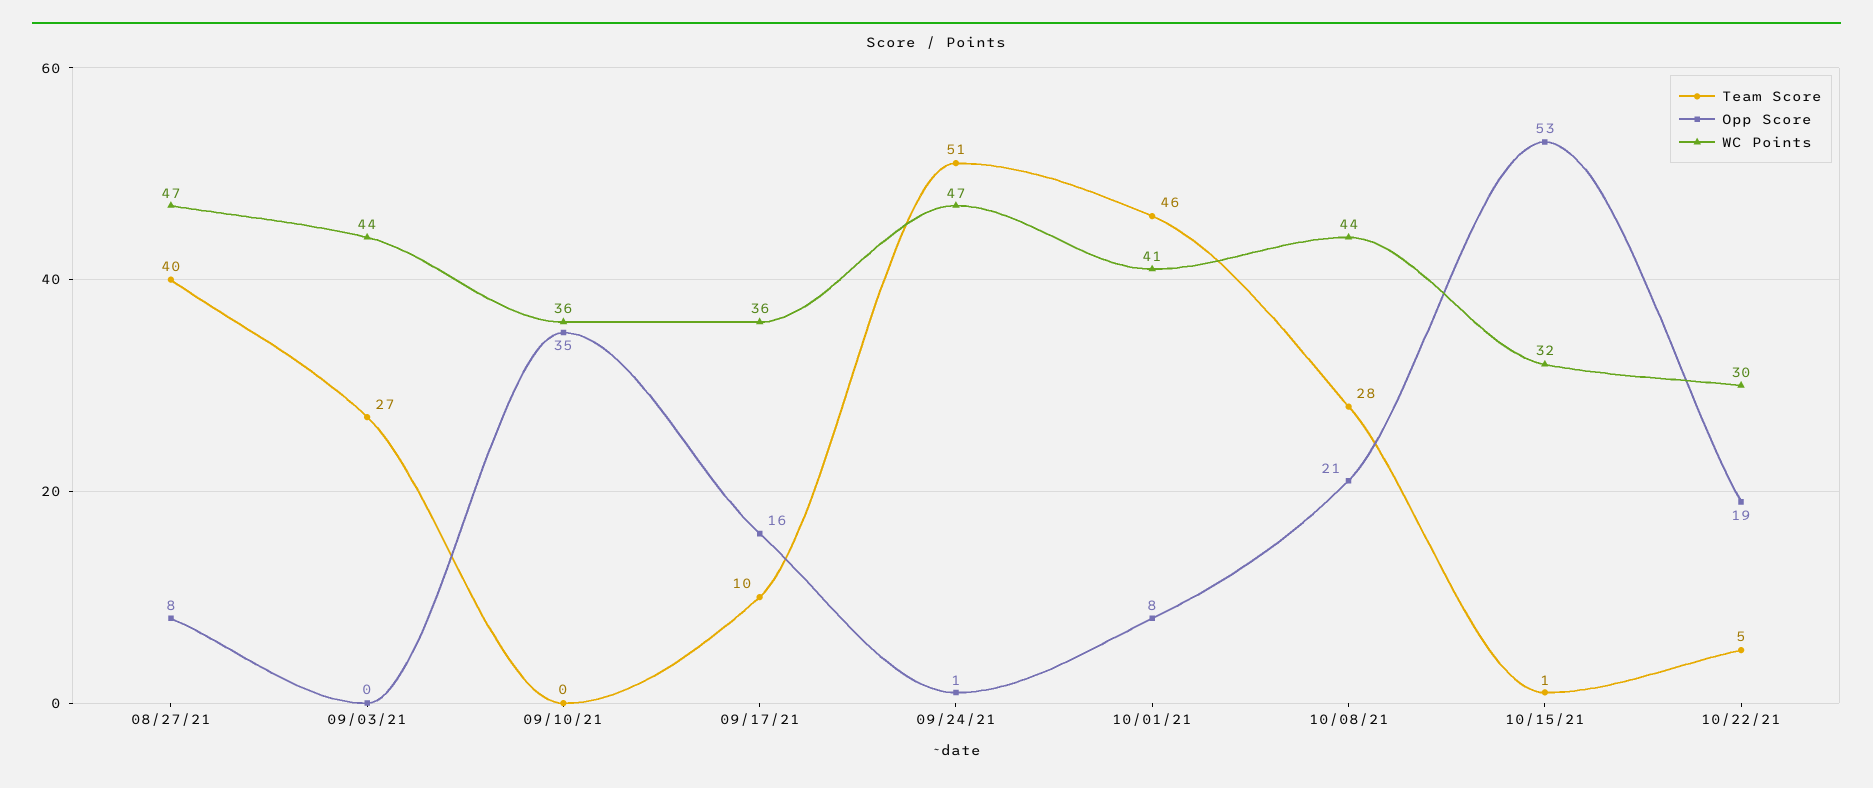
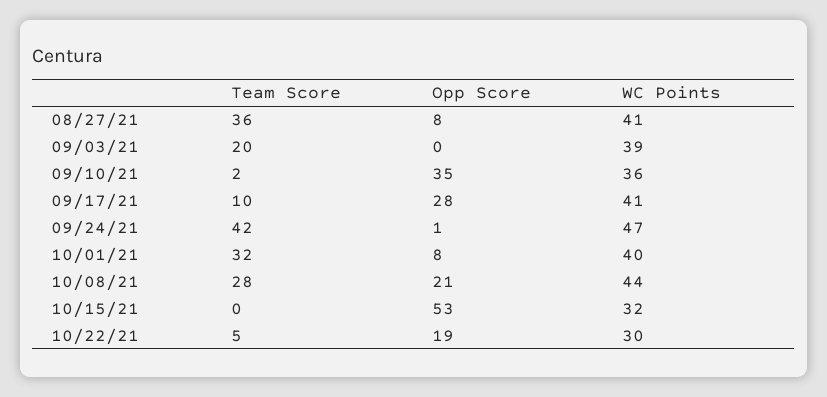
Team Score, 08/27/21: 40 -> 36
WC Points, 08/27/21: 47 -> 41
Team Score, 09/03/21: 27 -> 20
WC Points, 09/03/21: 44 -> 39
Team Score, 09/10/21: 0 -> 2
Opp Score, 09/17/21: 16 -> 28
WC Points, 09/17/21: 36 -> 41
Team Score, 09/24/21: 51 -> 42
Team Score, 10/01/21: 46 -> 32
WC Points, 10/01/21: 41 -> 40
Team Score, 10/15/21: 1 -> 0

